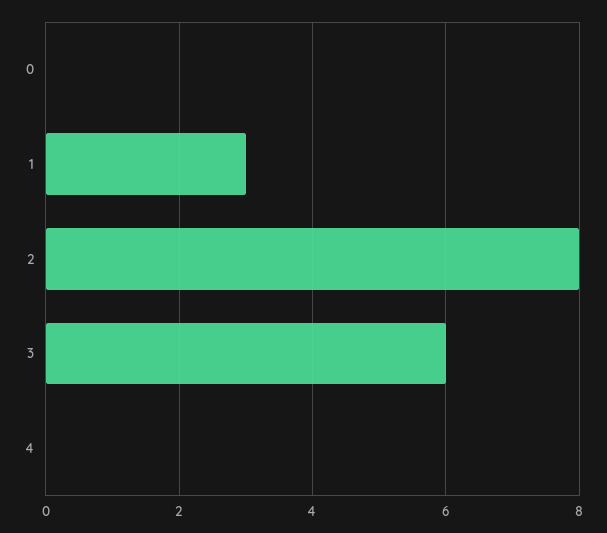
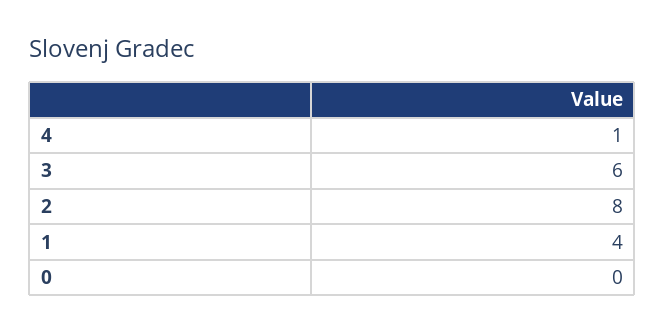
1: 3 -> 4
4: 0 -> 1

